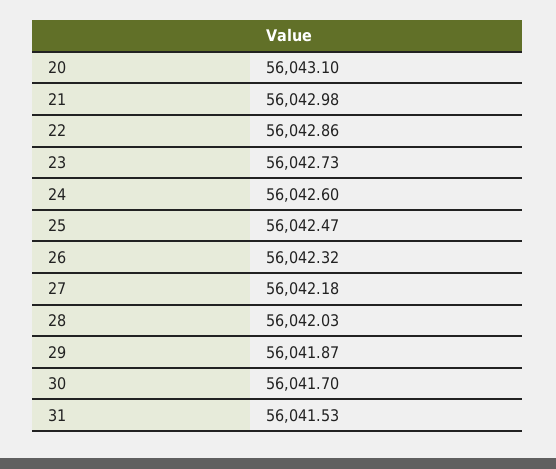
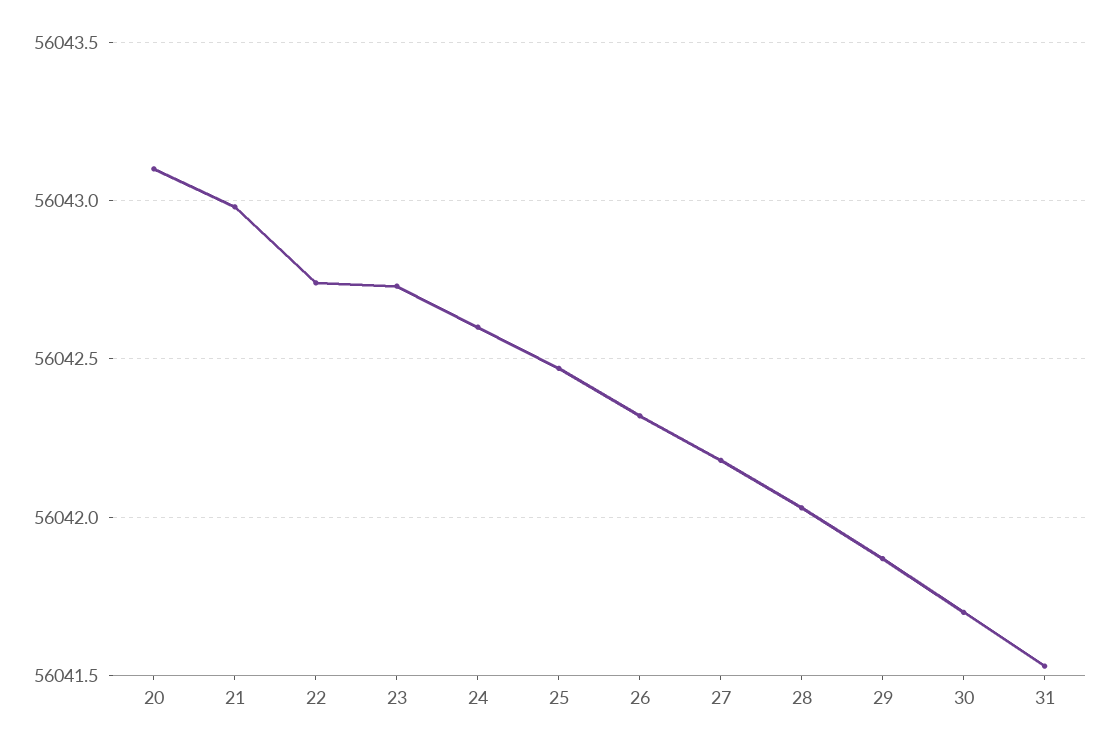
22: 56042.86 -> 56042.75

